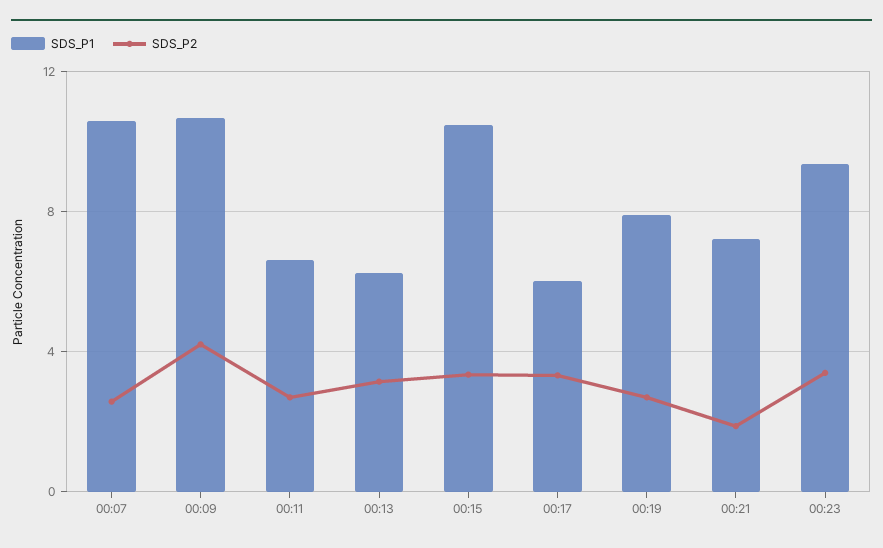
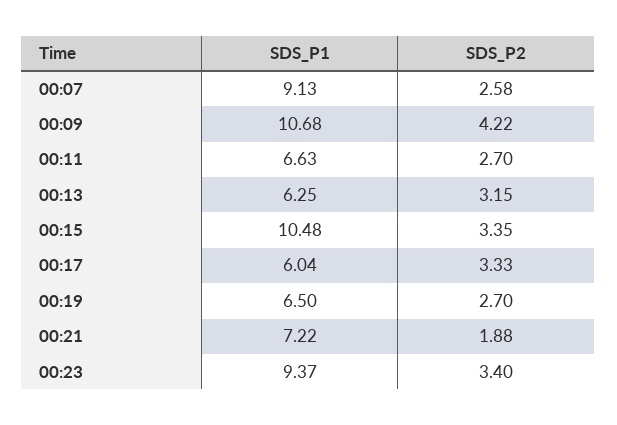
SDS_P1, 00:07: 10.5 -> 9.13
SDS_P1, 00:19: 8 -> 6.5

